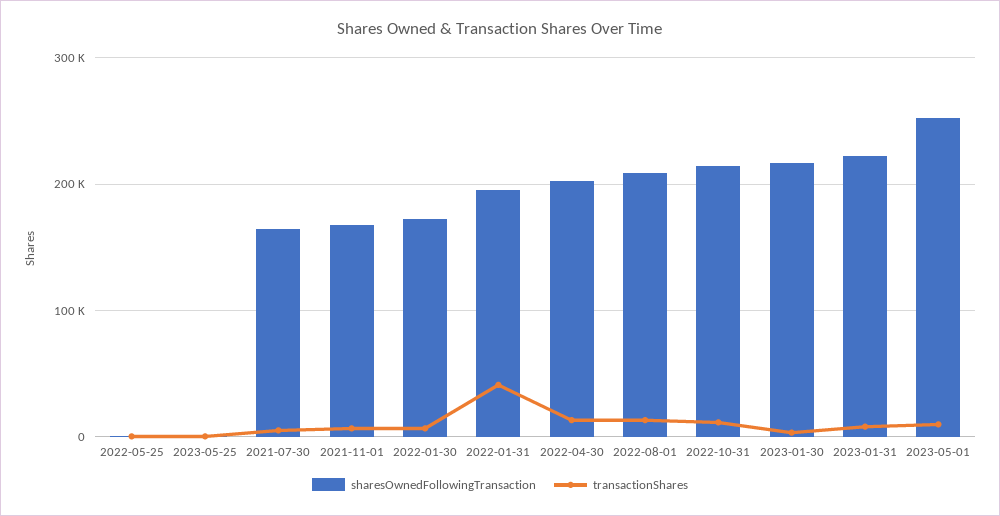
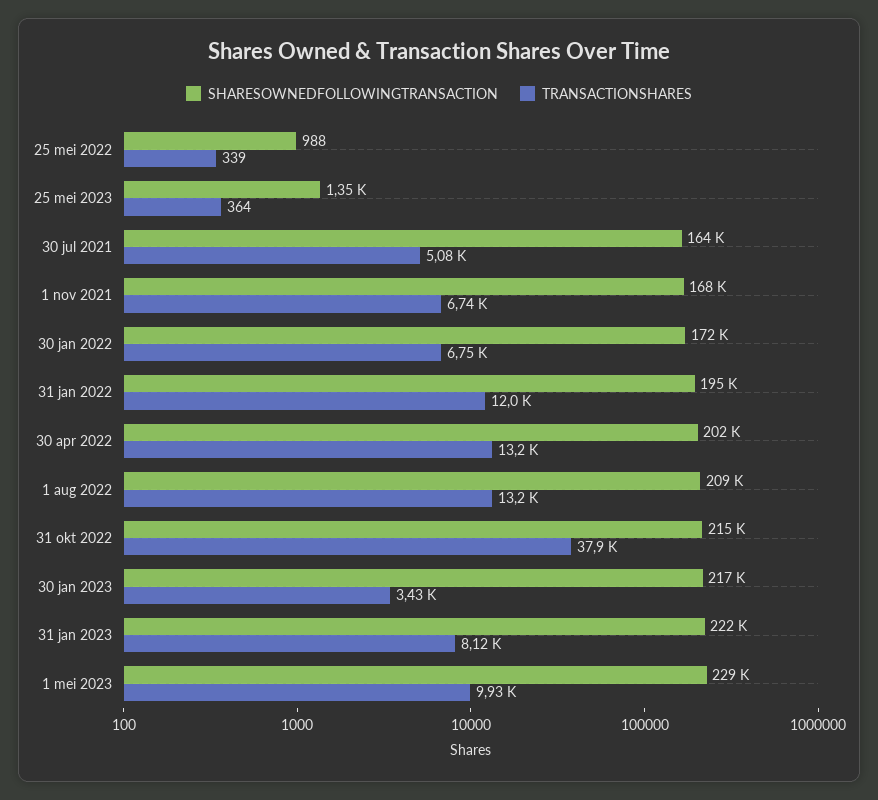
transactionShares, 2022-01-31: 40000 -> 12000
transactionShares, 2022-10-31: 10000 -> 37900
sharesOwnedFollowingTransaction, 2023-05-01: 250000 -> 229000

